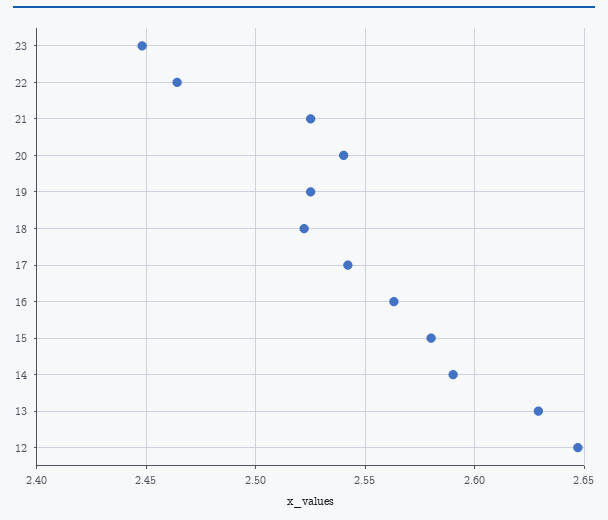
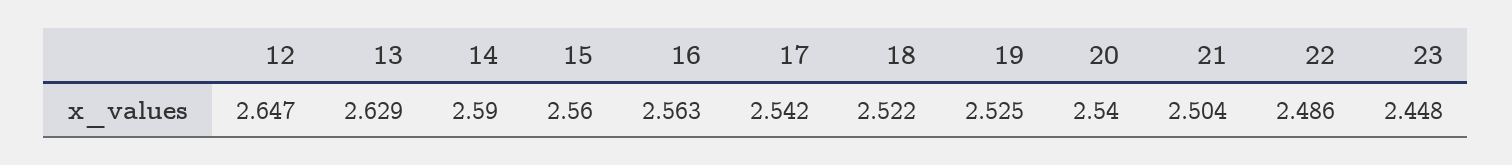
22: 2.465 -> 2.486
21: 2.525 -> 2.504
15: 2.58 -> 2.56

